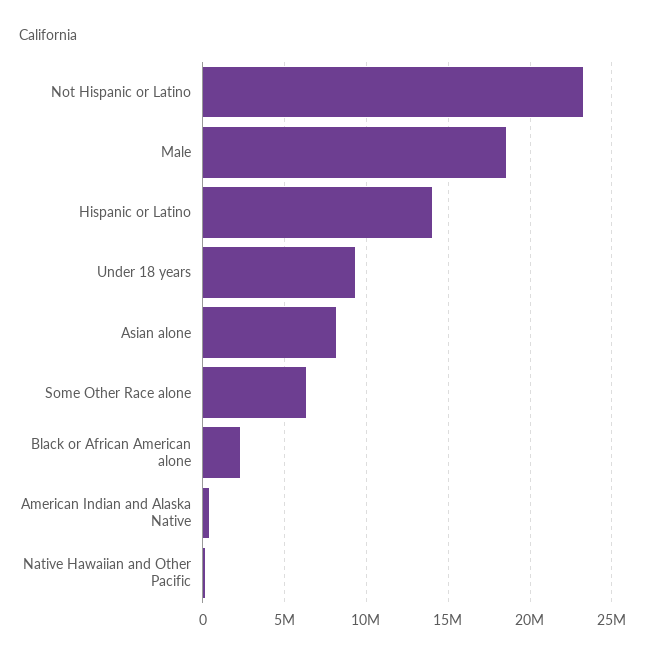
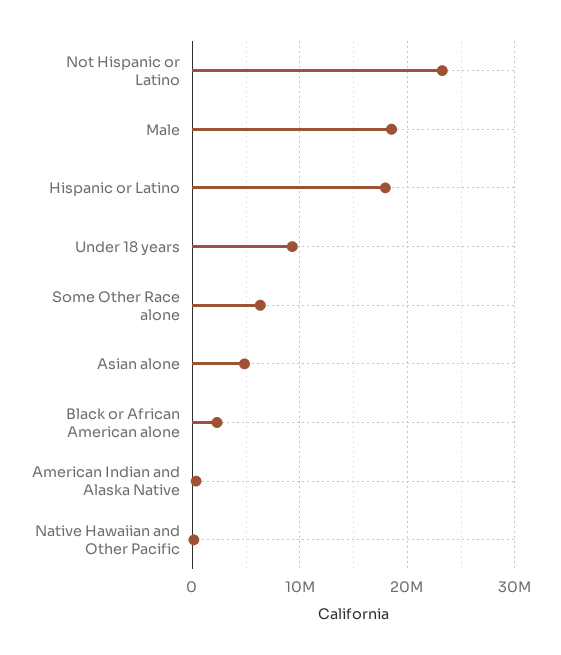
Hispanic or Latino: 14000000 -> 18000000
Asian alone: 8000000 -> 5000000

